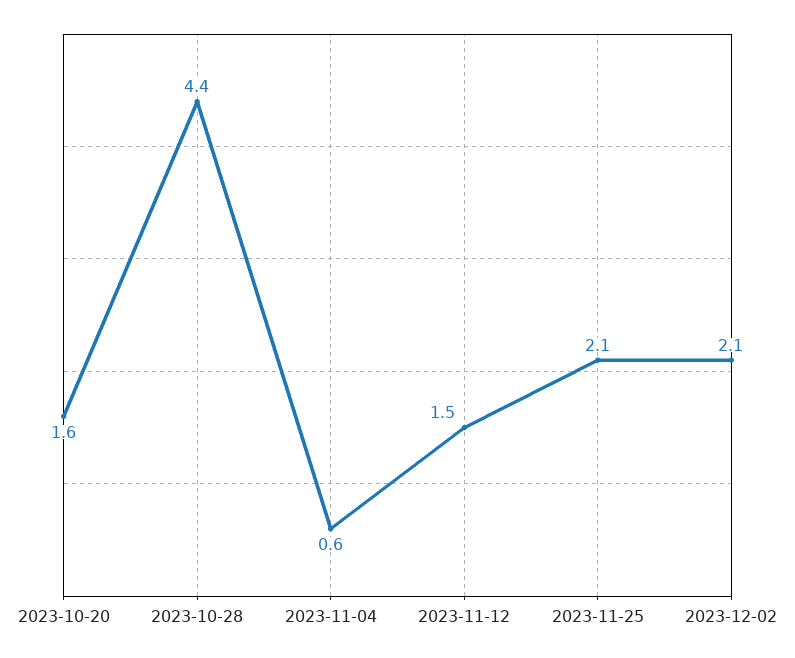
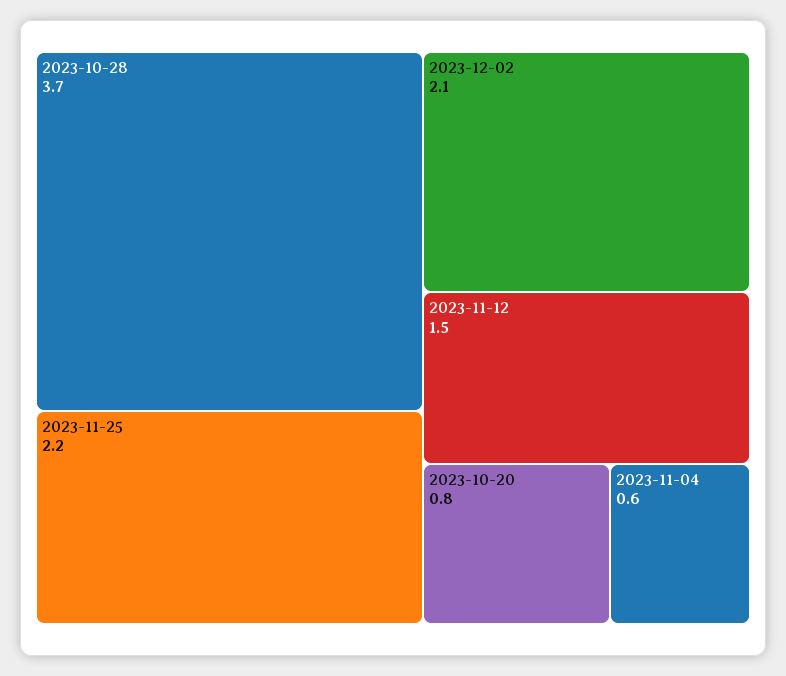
2023-10-20: 1.6 -> 0.8
2023-10-28: 4.4 -> 3.7
2023-11-25: 2.1 -> 2.2

